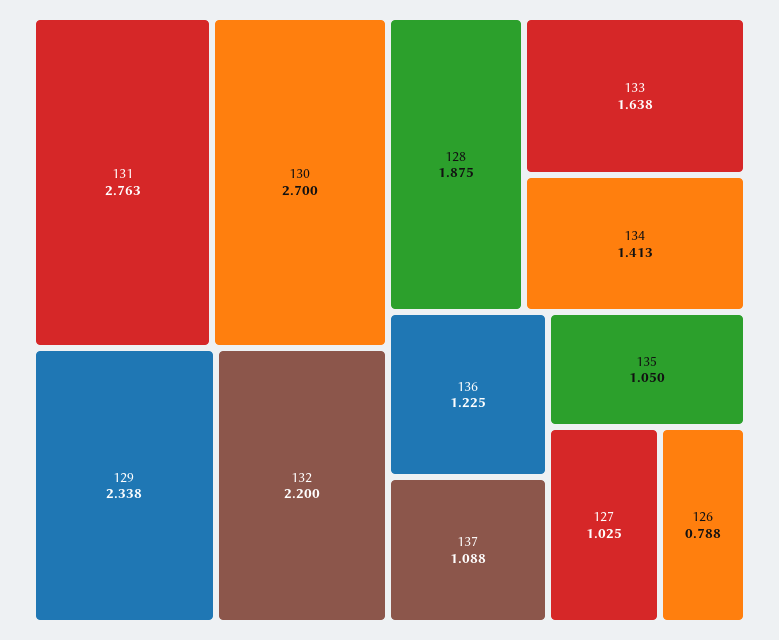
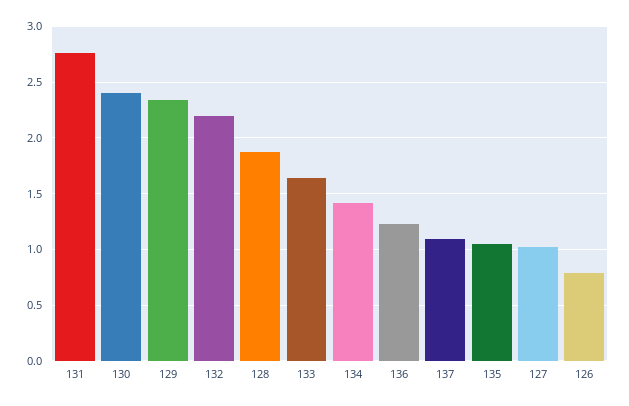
130: 2.7 -> 2.4

